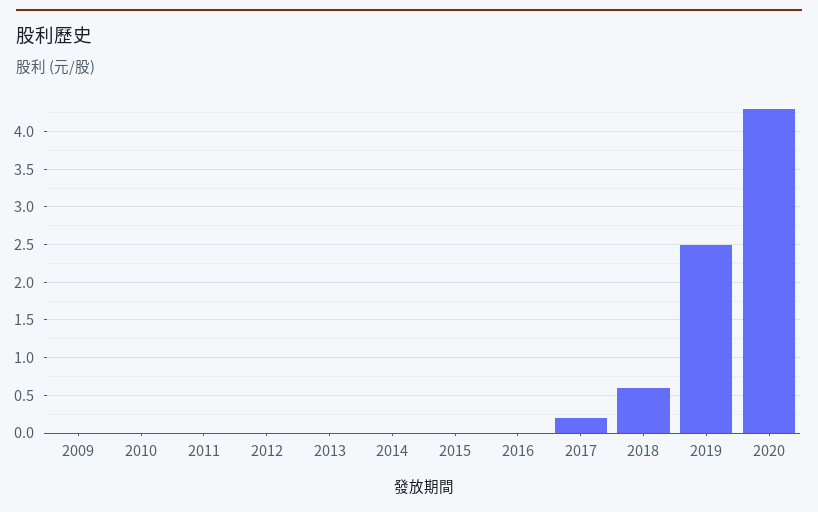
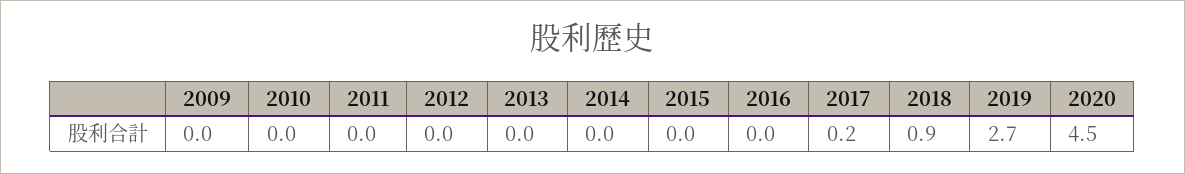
2018: 0.6 -> 0.9
2019: 2.5 -> 2.7
2020: 4.3 -> 4.5

